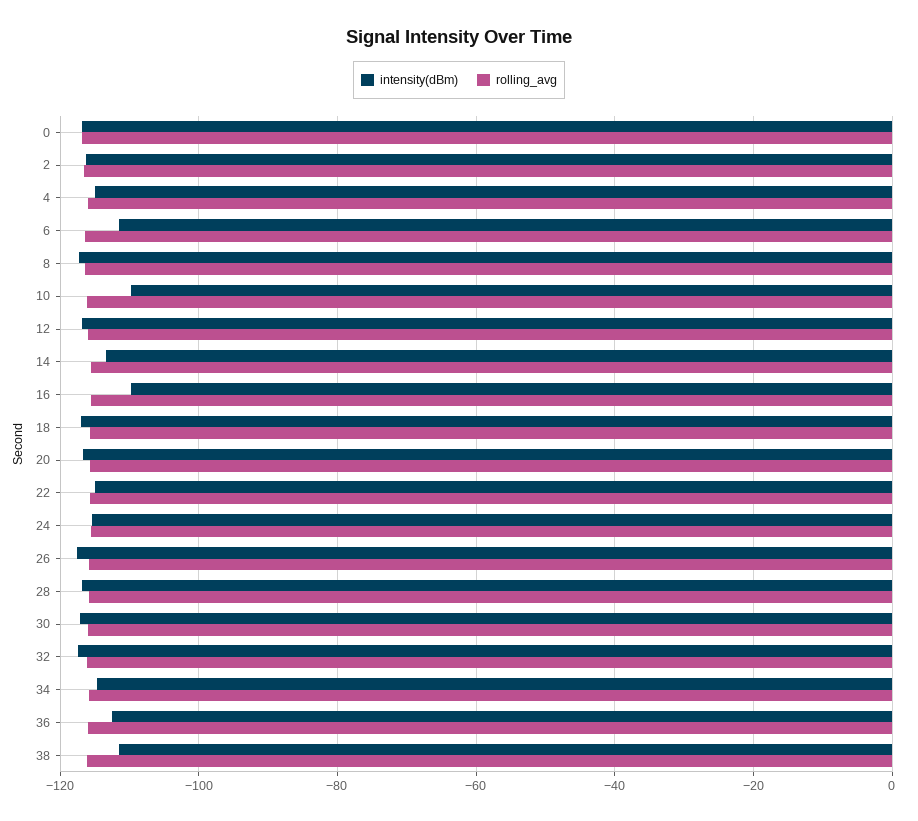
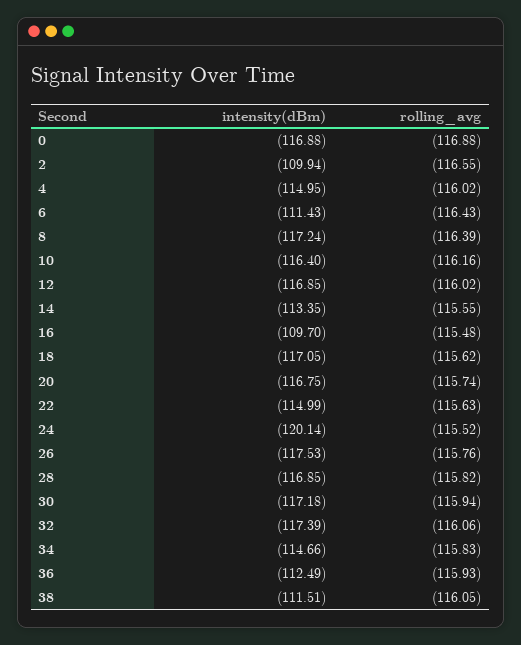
intensity(dBm), 2: -116 -> -109.94
intensity(dBm), 10: -110 -> -116.4
intensity(dBm), 24: -116 -> -120.14

